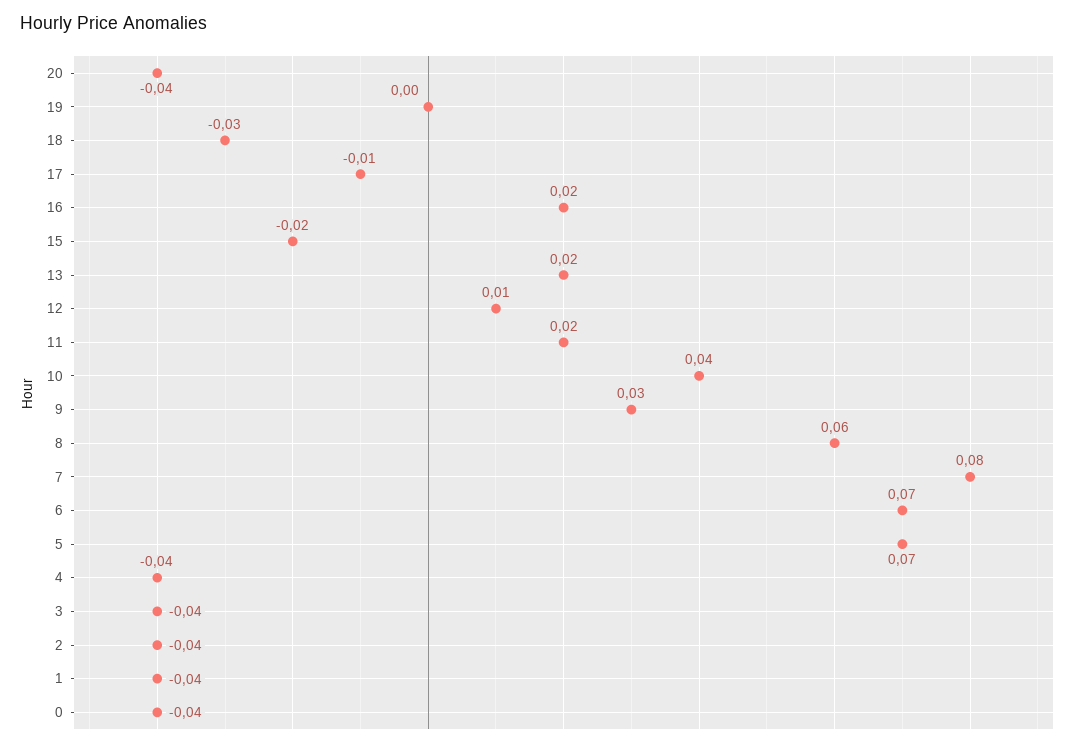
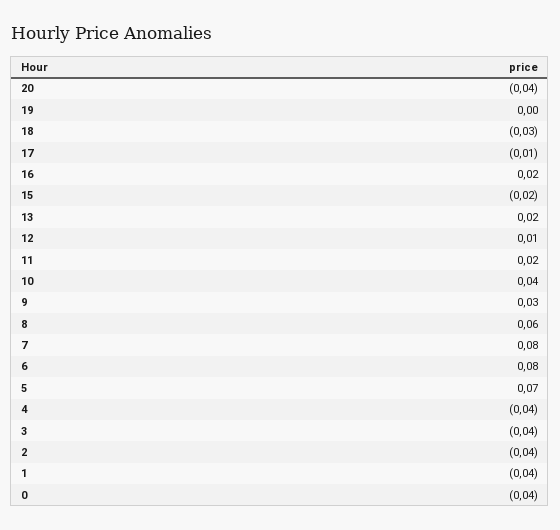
6: 0.07 -> 0.08

